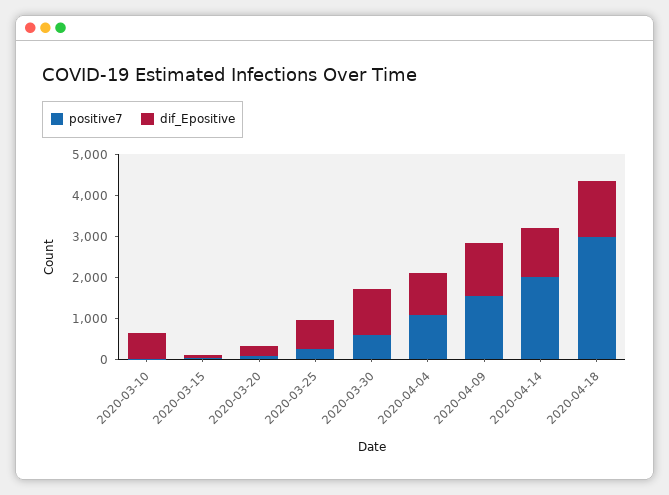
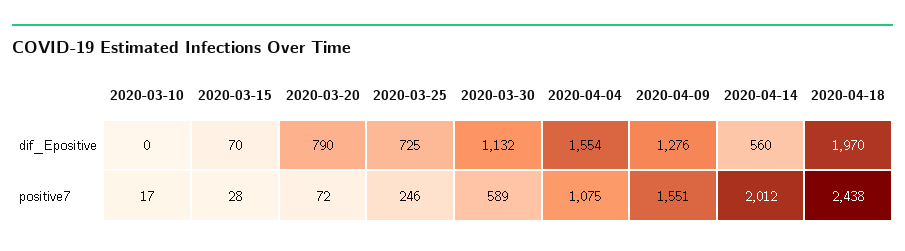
dif_Epositive, 2020-03-10: 600 -> 0
dif_Epositive, 2020-03-20: 200 -> 790
dif_Epositive, 2020-04-04: 1000 -> 1554
dif_Epositive, 2020-04-14: 1200 -> 560
positive7, 2020-04-18: 3000 -> 2438
dif_Epositive, 2020-04-18: 1400 -> 1970

